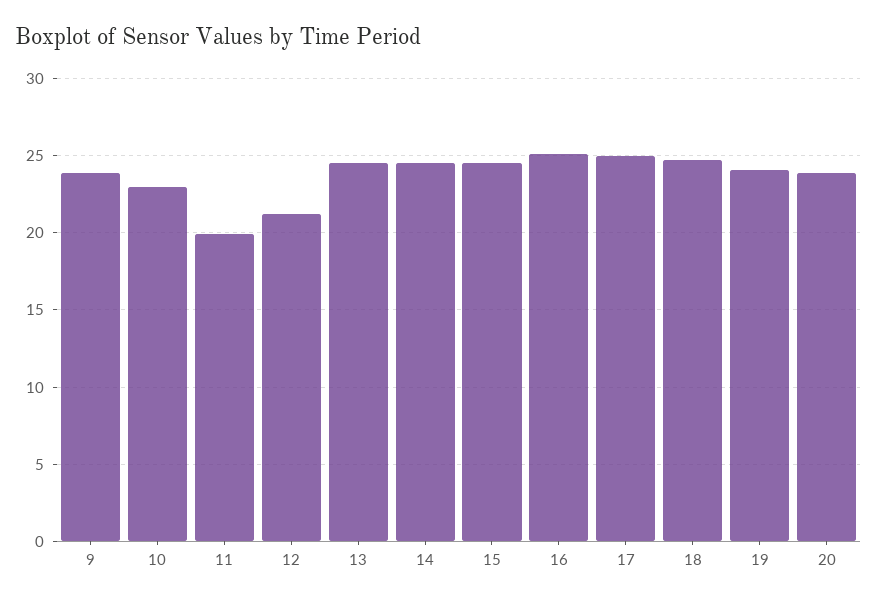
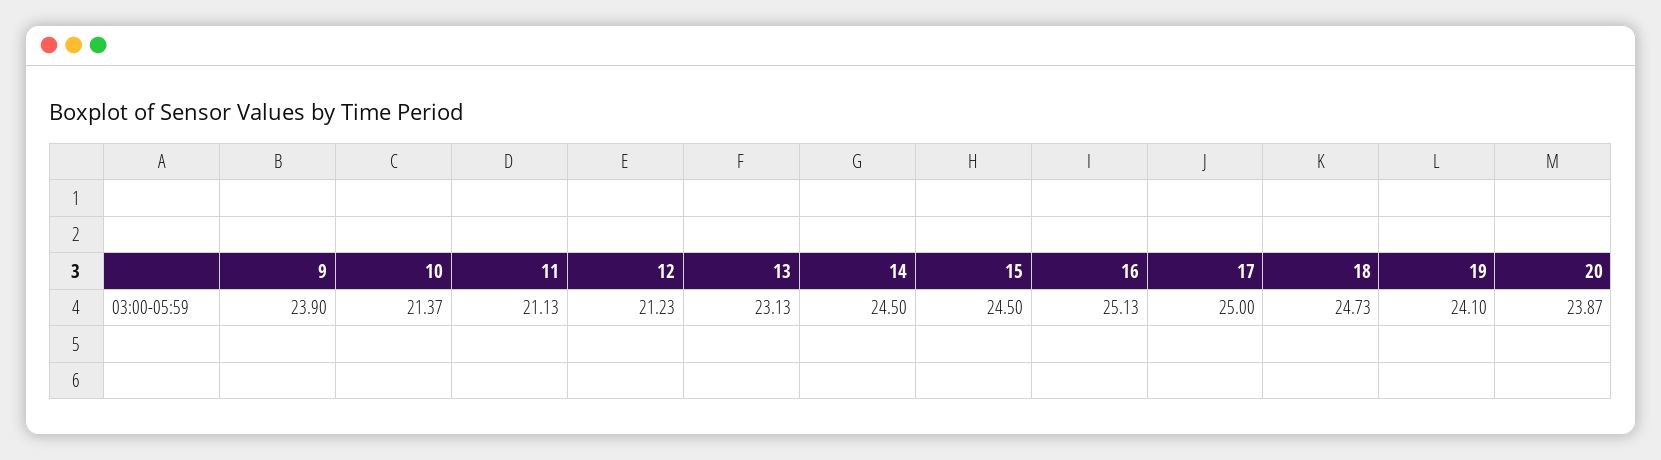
10: 23 -> 21.37
11: 20 -> 21.13
13: 24.5 -> 23.13

